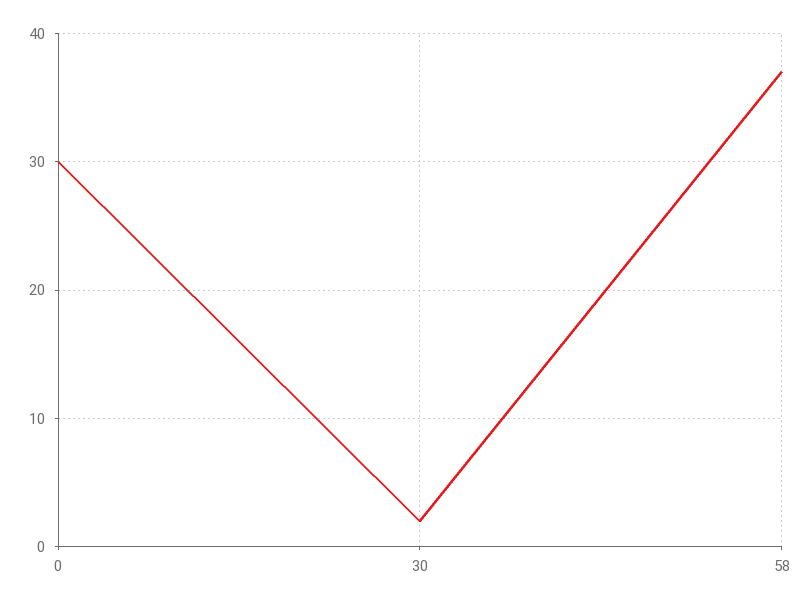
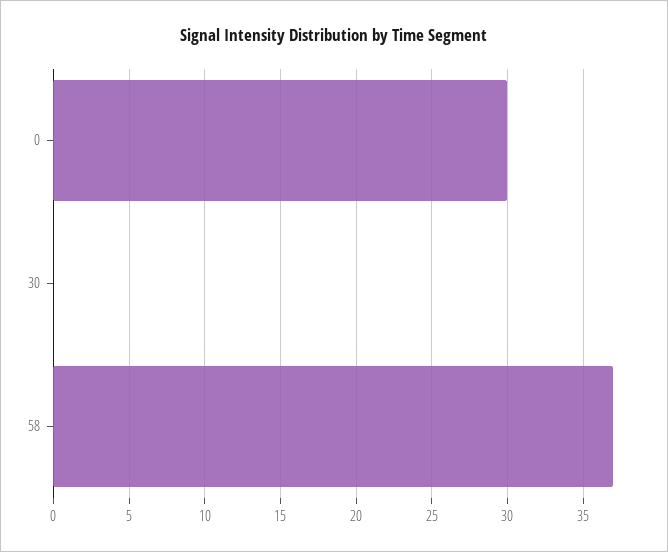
30: 2 -> 0

